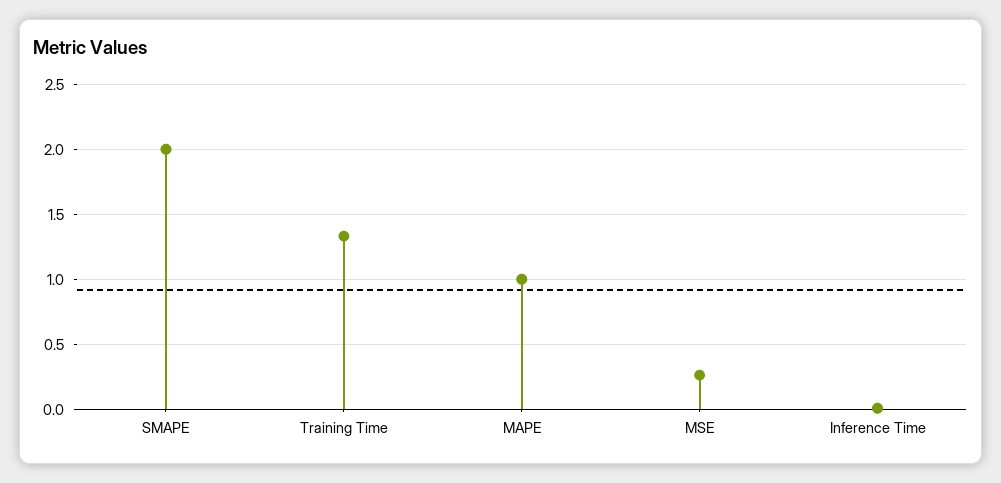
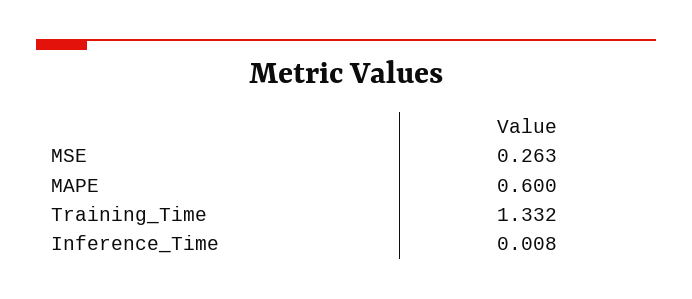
SMAPE: 2 -> none
MAPE: 1 -> 0.6

